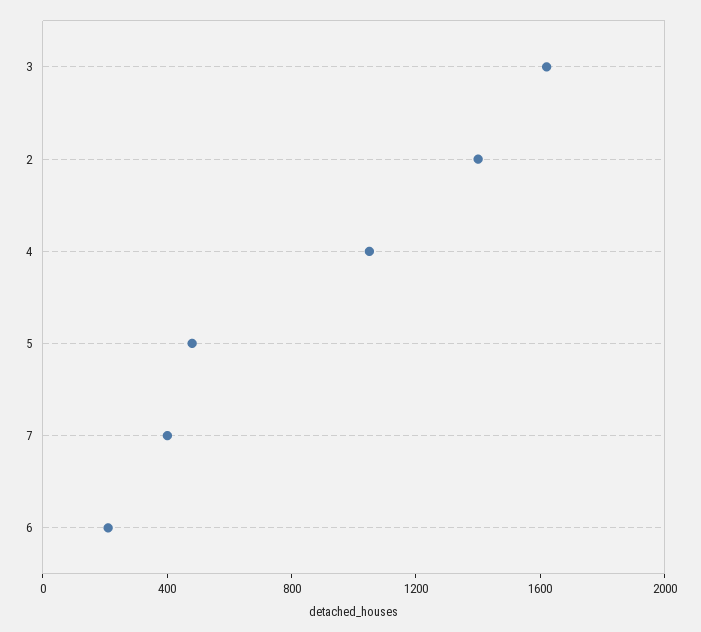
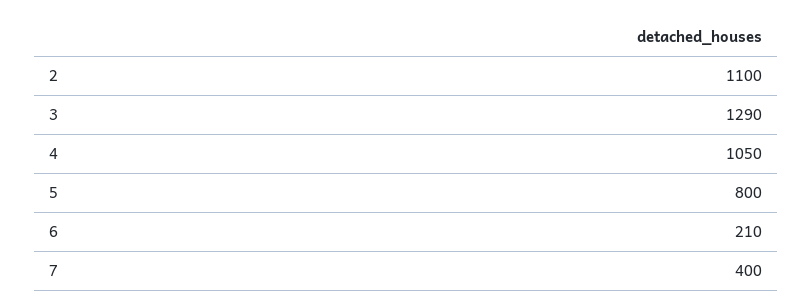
3: 1600 -> 1290
2: 1400 -> 1100
5: 500 -> 800

